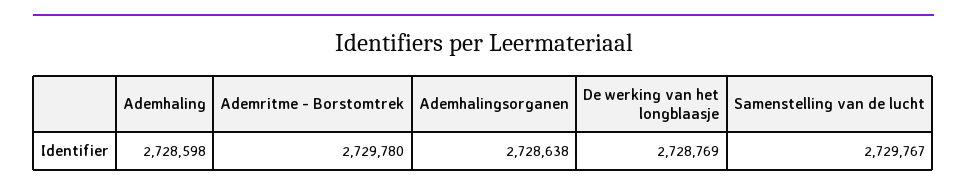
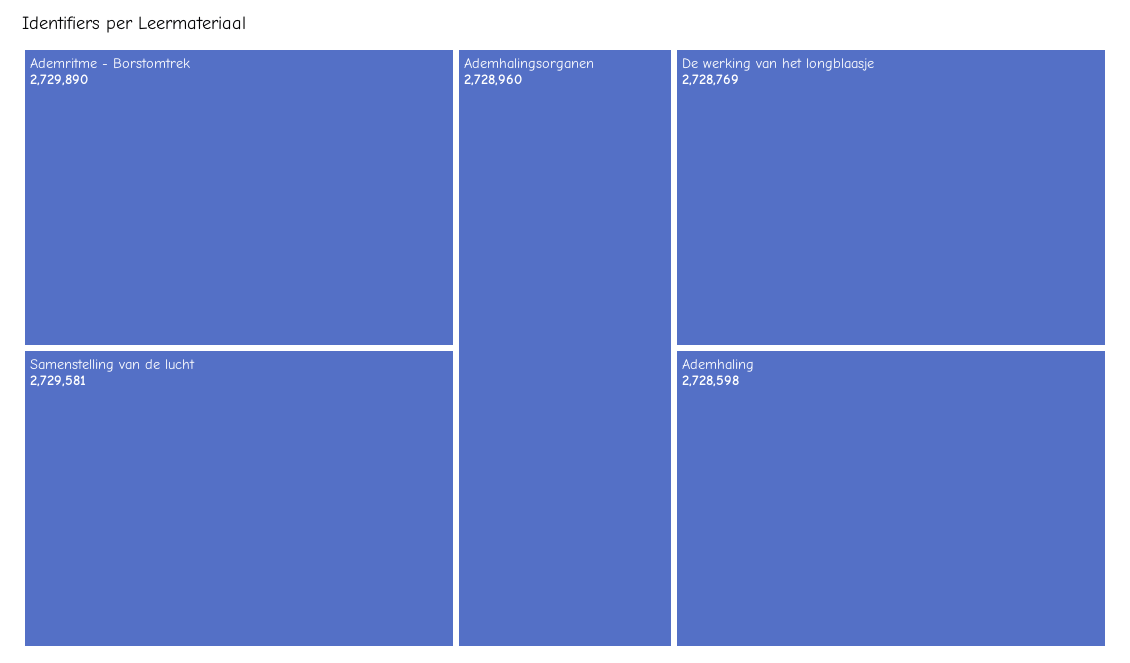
Ademritme - Borstomtrek: 2729780 -> 2729890
Ademhalingsorganen: 2728638 -> 2728960
Samenstelling van de lucht: 2729767 -> 2729581

